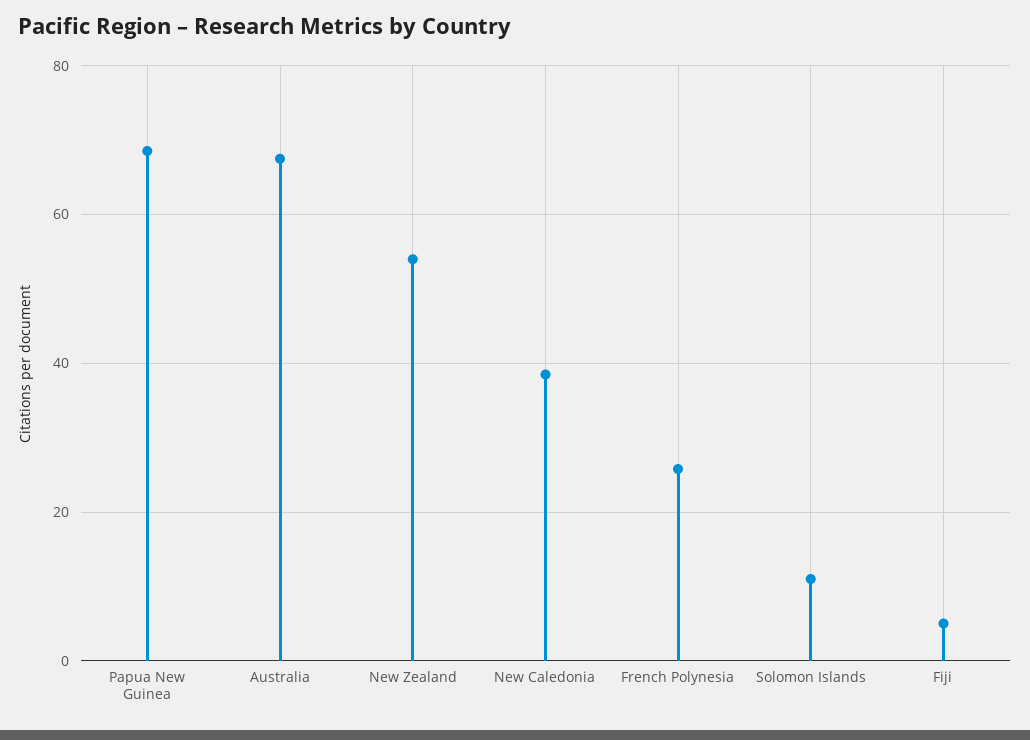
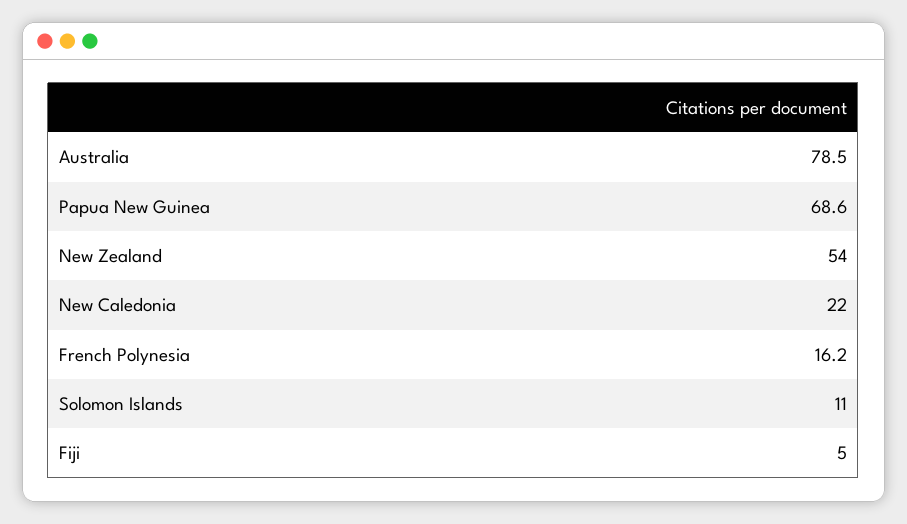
Australia: 68 -> 78.5
New Caledonia: 38 -> 22
French Polynesia: 26 -> 16.2

